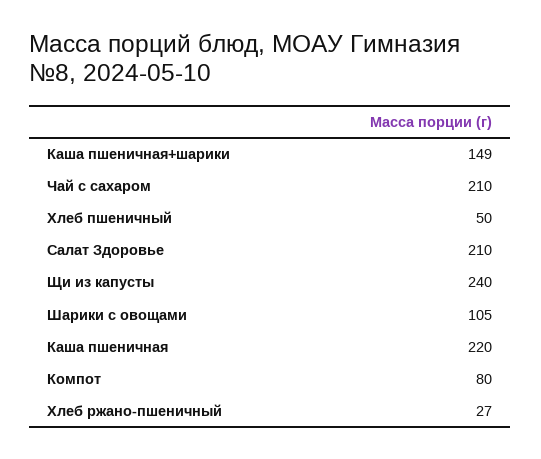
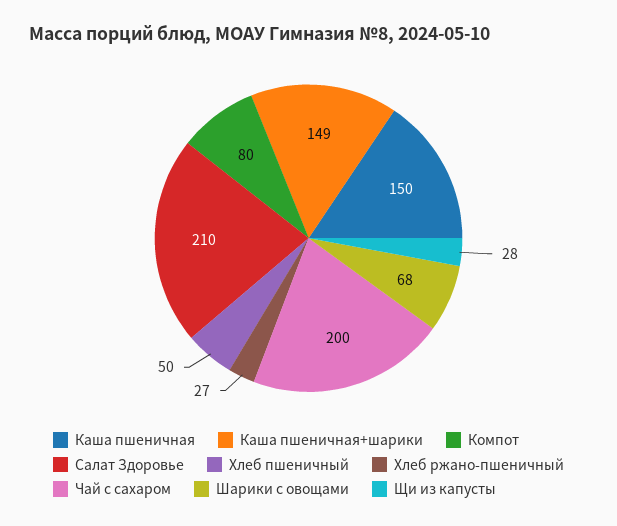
Чай с сахаром: 210 -> 200
Щи из капусты: 240 -> 28
Шарики с овощами: 105 -> 68
Каша пшеничная: 220 -> 150

